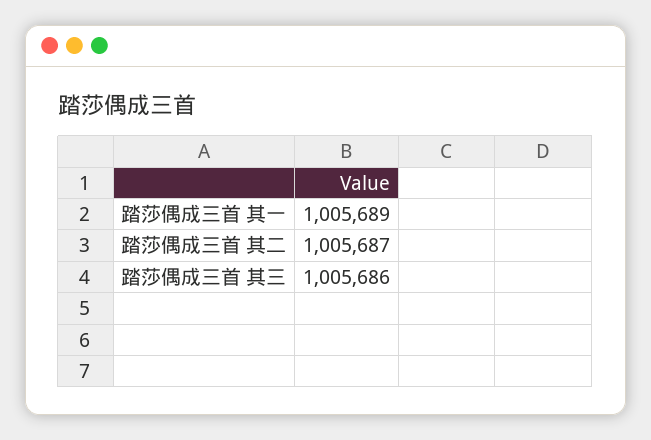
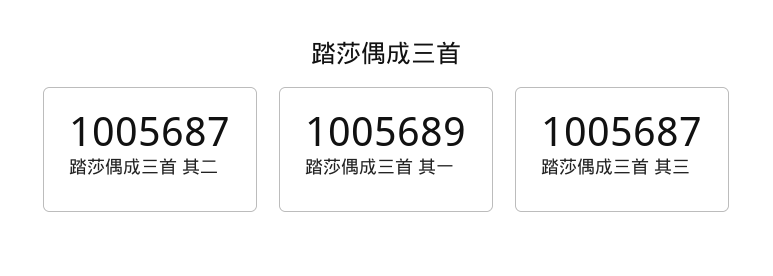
踏莎偶成三首 其三: 1005686 -> 1005687

